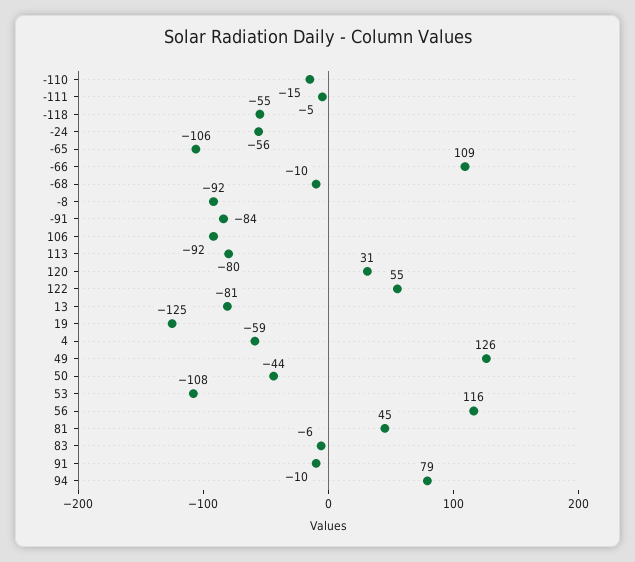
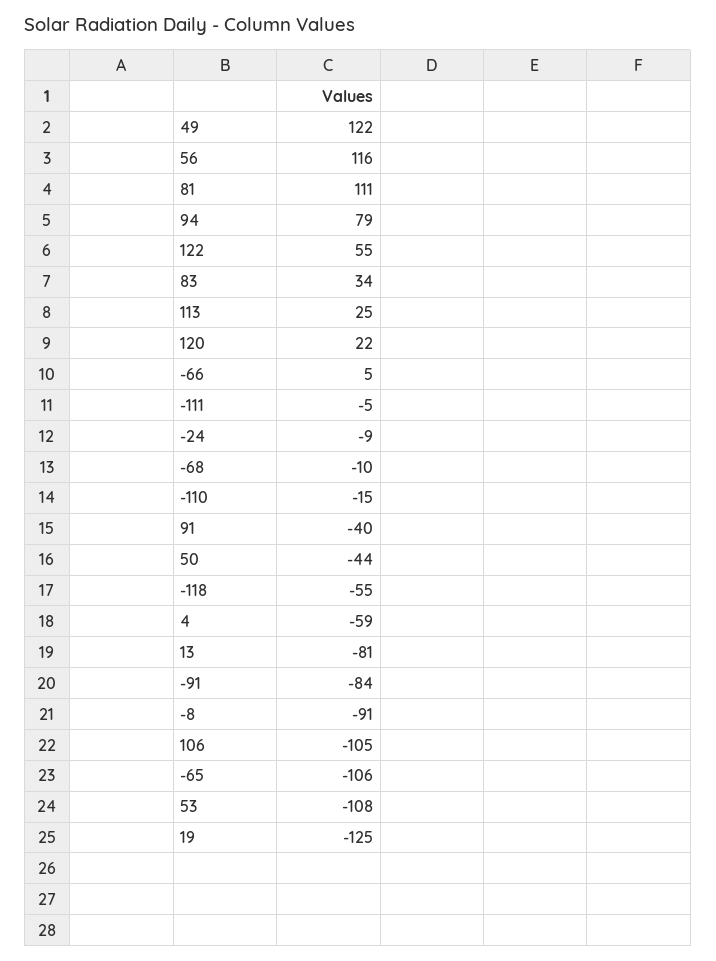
-24: -56 -> -9
-66: 109 -> 5
-8: -92 -> -91
106: -92 -> -105
113: -80 -> 25
120: 31 -> 22
49: 126 -> 122
81: 45 -> 111
83: -6 -> 34
91: -10 -> -40

